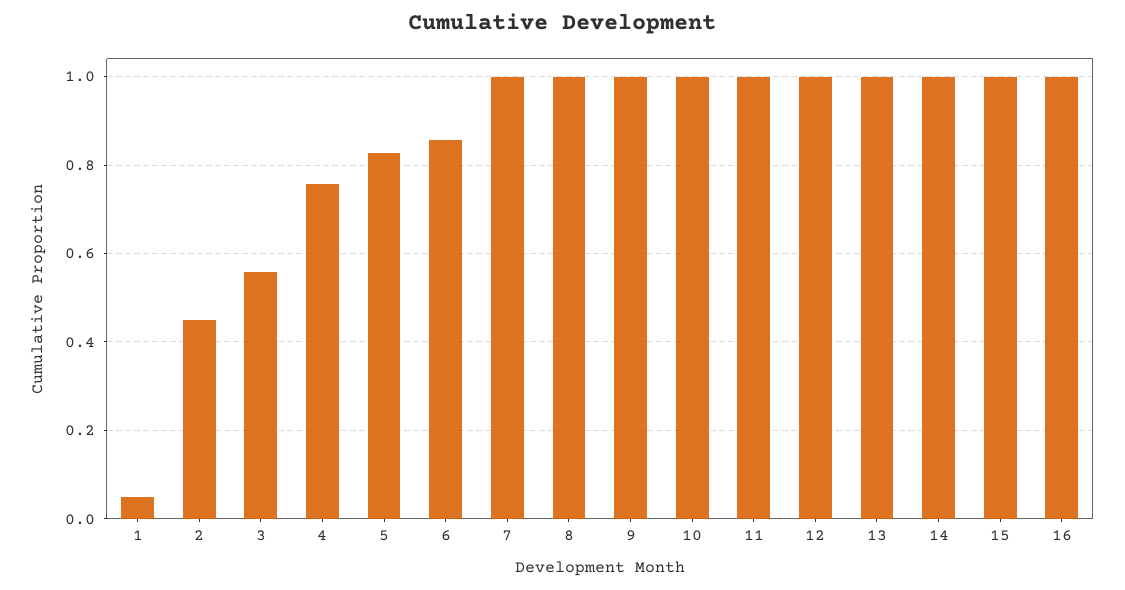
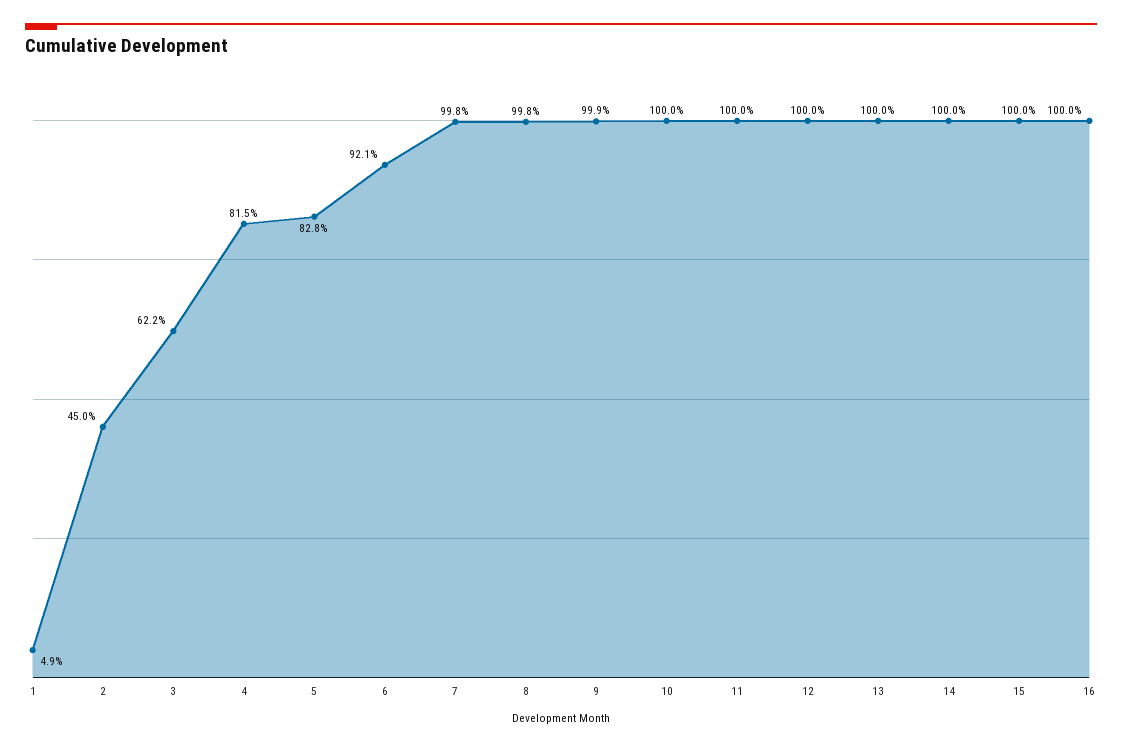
3: 0.56 -> 0.622
4: 0.76 -> 0.815
6: 0.86 -> 0.921

